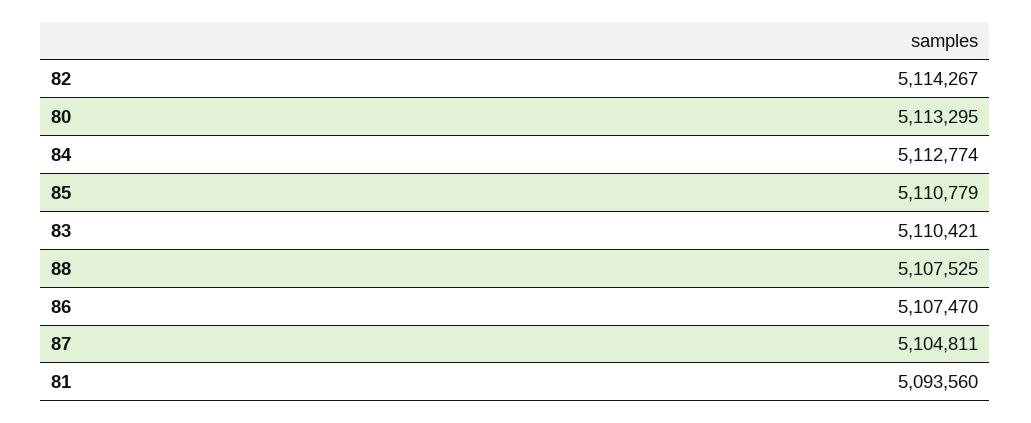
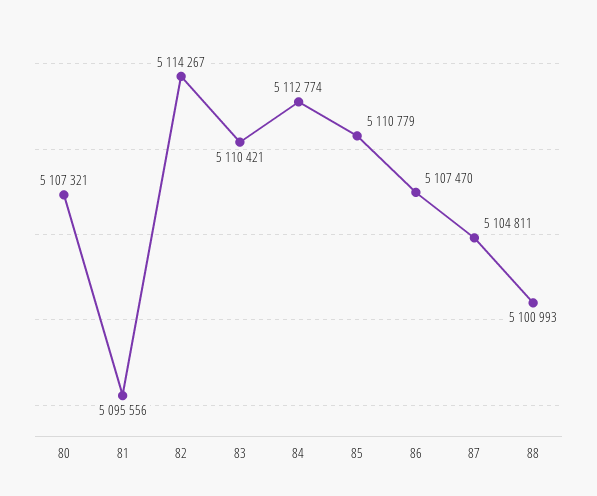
80: 5113295 -> 5107321
88: 5107525 -> 5100993
81: 5093560 -> 5095556

